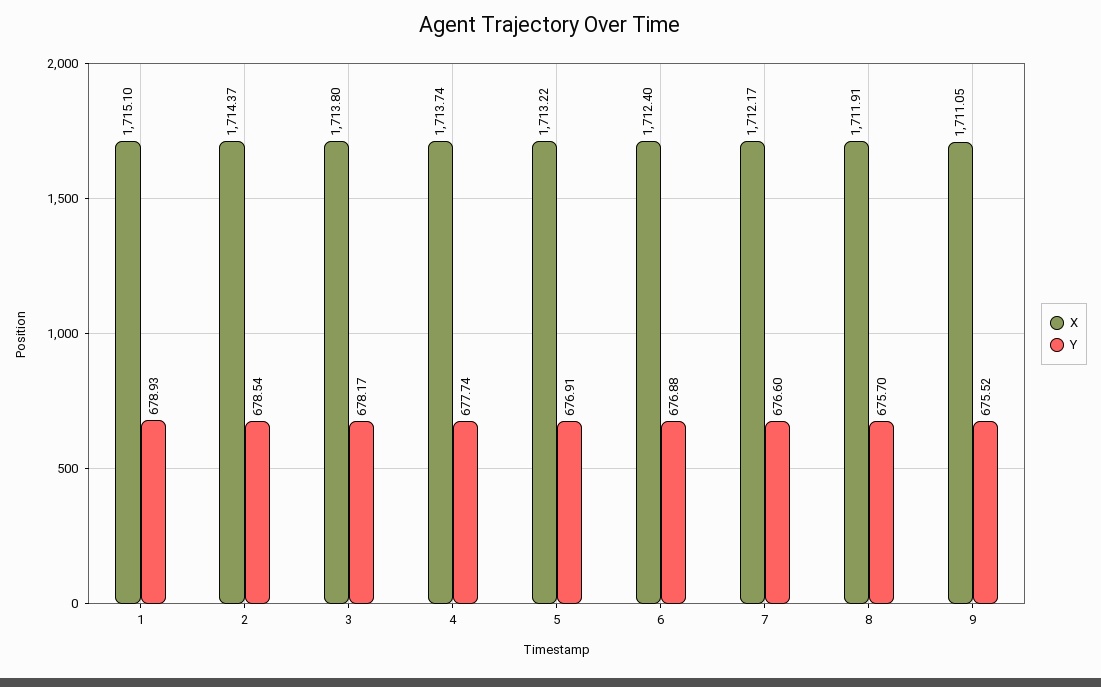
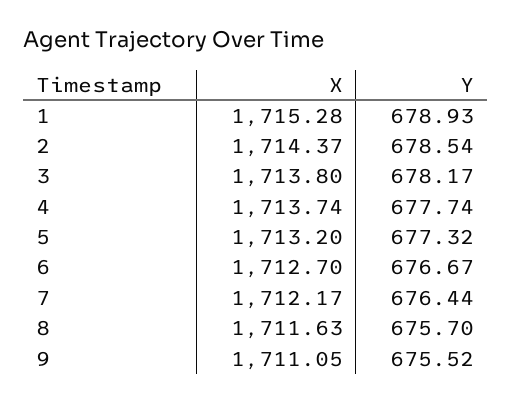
X, 1: 1715.1 -> 1715.28
X, 5: 1713.22 -> 1713.2
Y, 5: 676.91 -> 677.32
X, 6: 1712.4 -> 1712.7
Y, 6: 676.88 -> 676.67
Y, 7: 676.6 -> 676.44
X, 8: 1711.91 -> 1711.63

